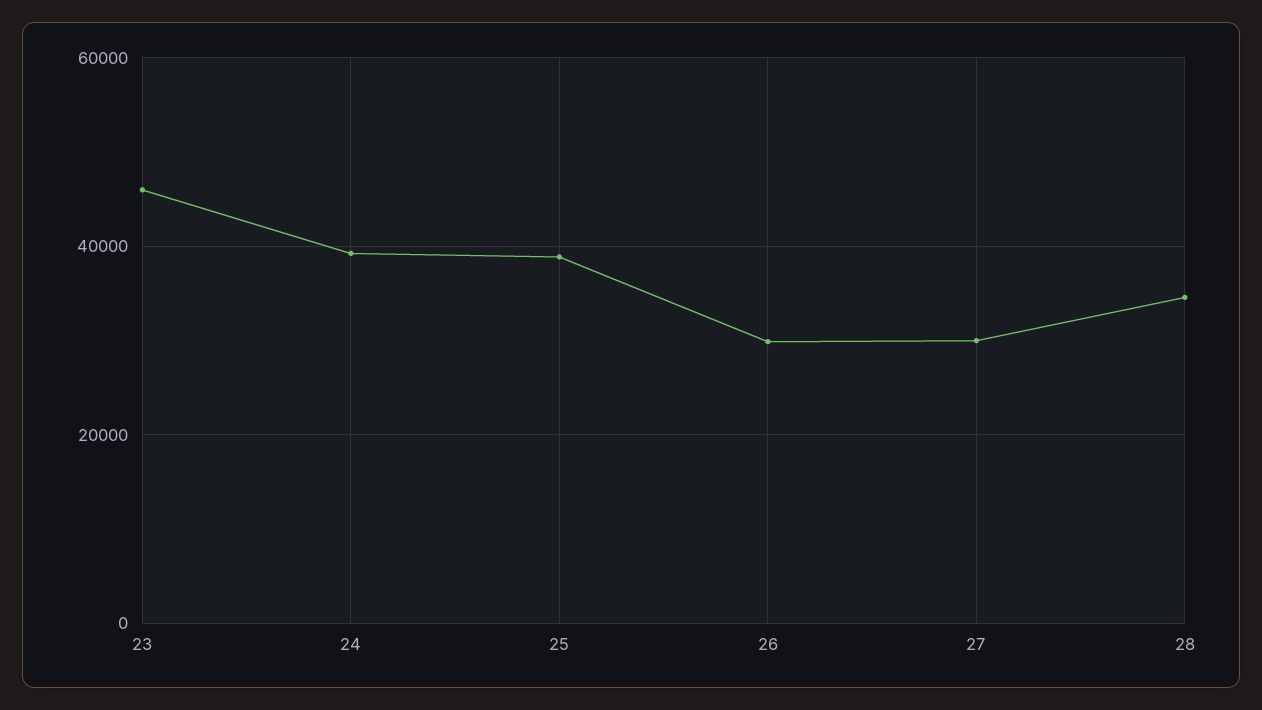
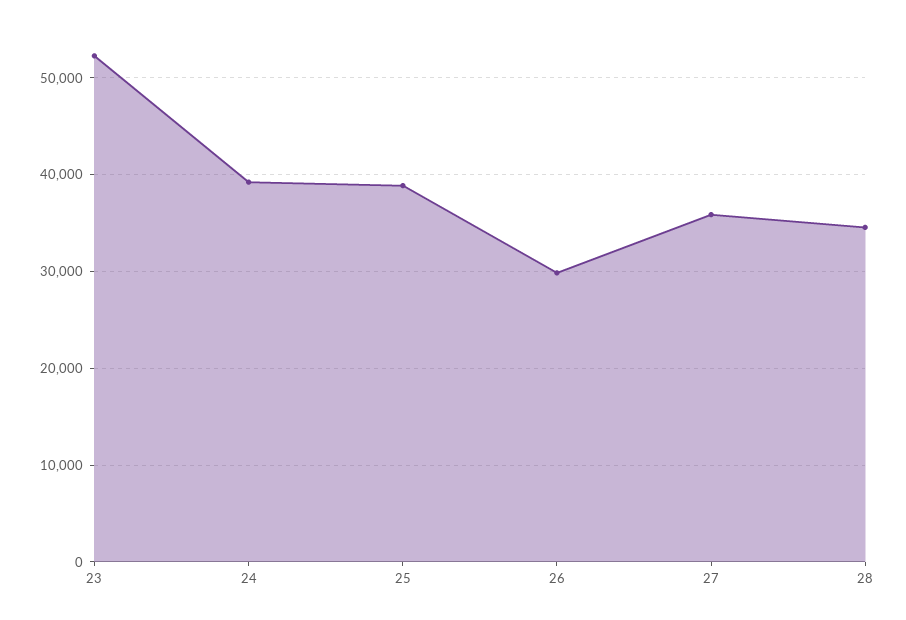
23: 46000 -> 52000
27: 30000 -> 36000

